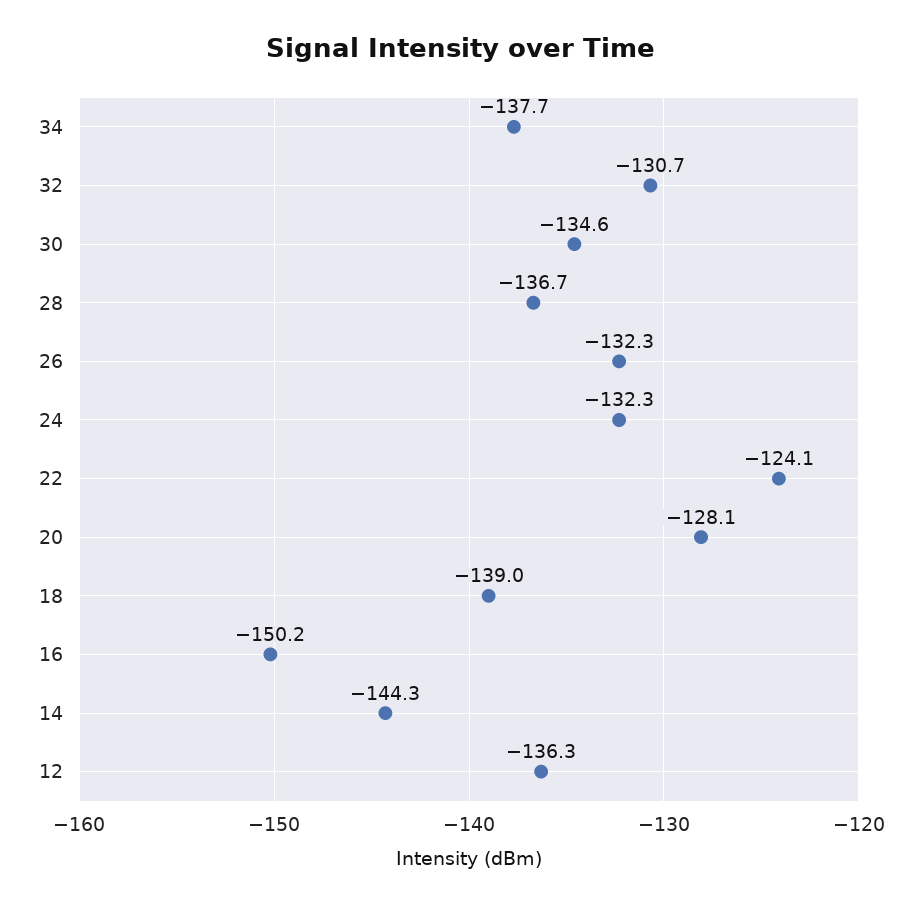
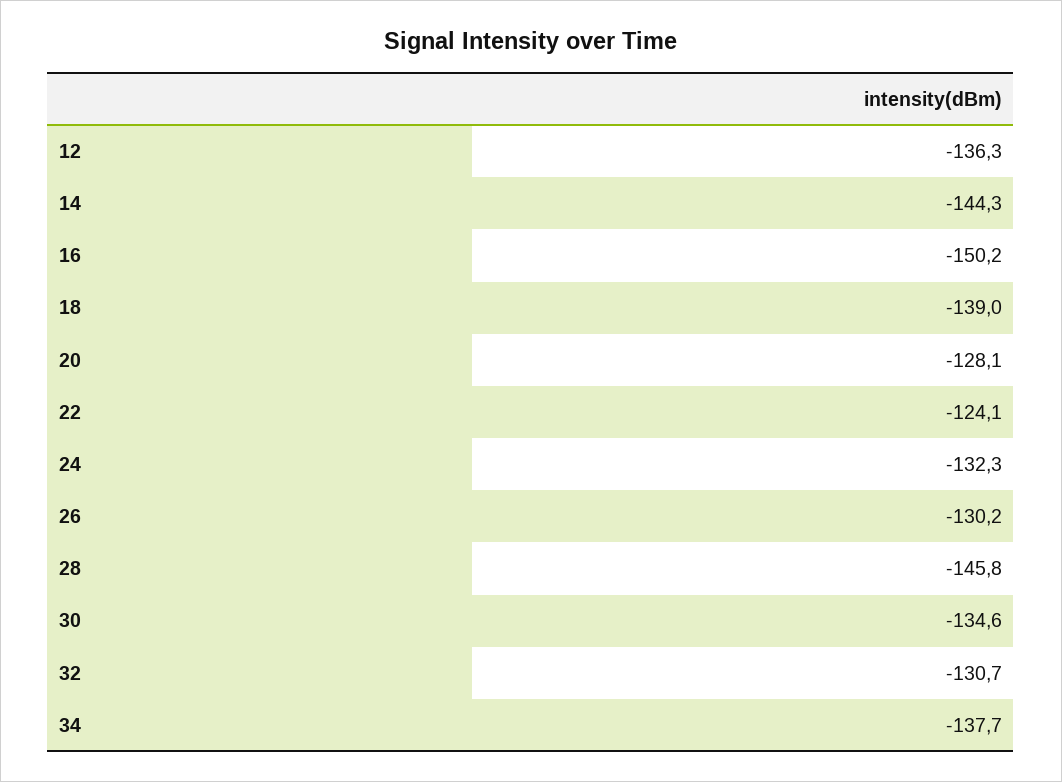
28: -136.7 -> -145.8
26: -132.3 -> -130.2

